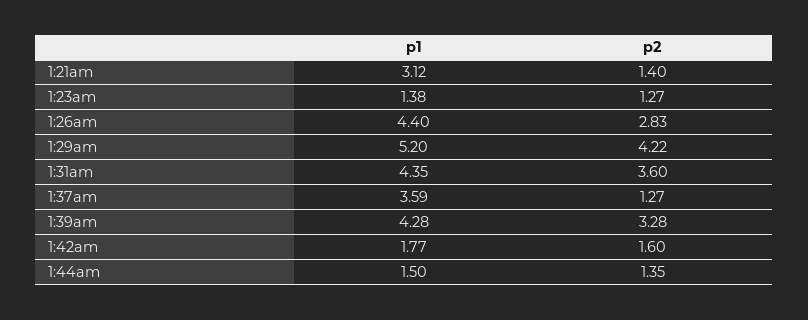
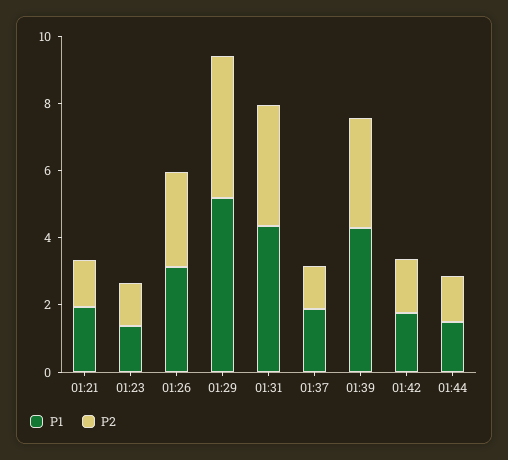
p1, 1:21am: 3.12 -> 2
p1, 1:26am: 4.4 -> 3
p1, 1:37am: 3.59 -> 2

